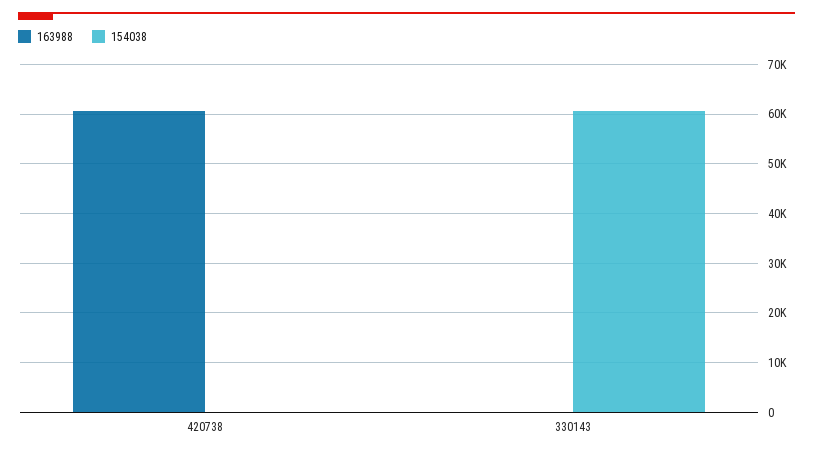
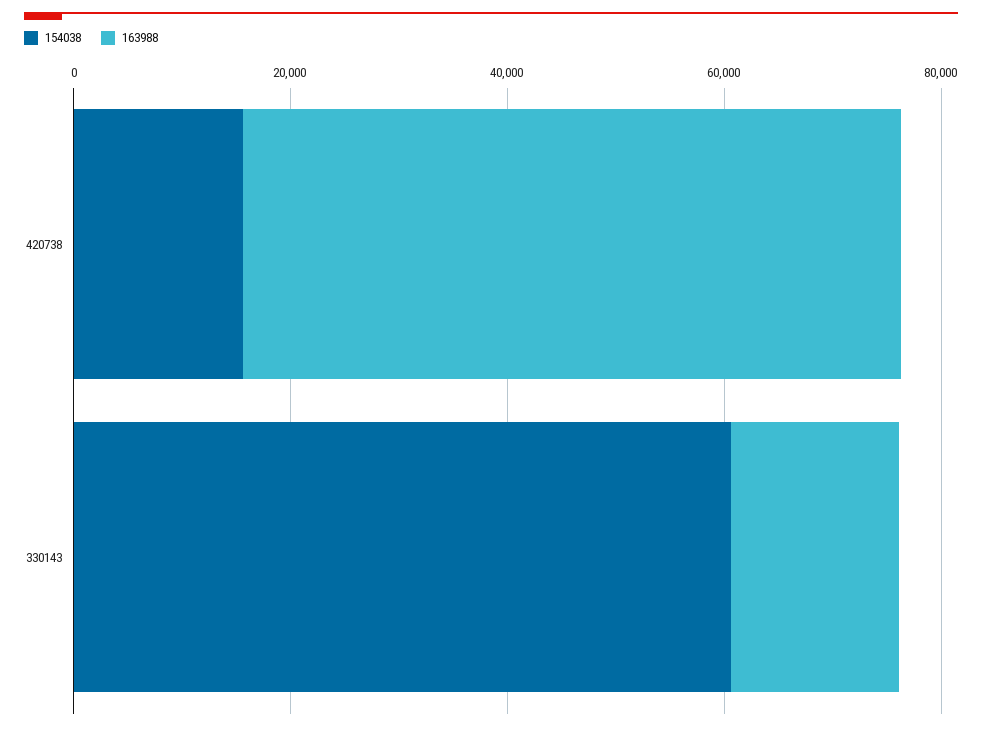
154038, 420738: 0 -> 15000
163988, 330143: 0 -> 15000

